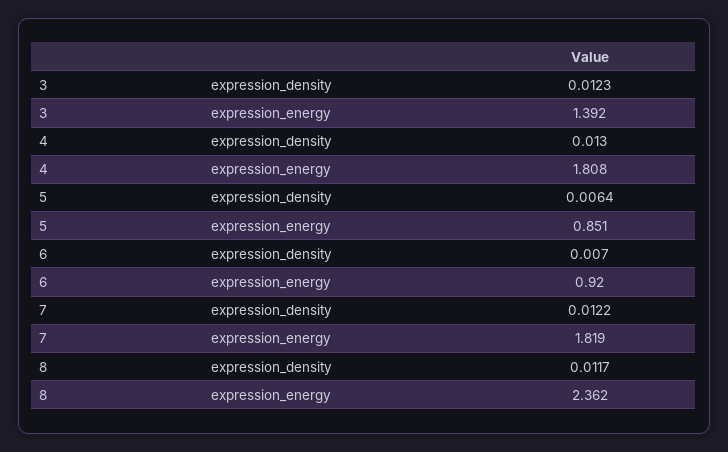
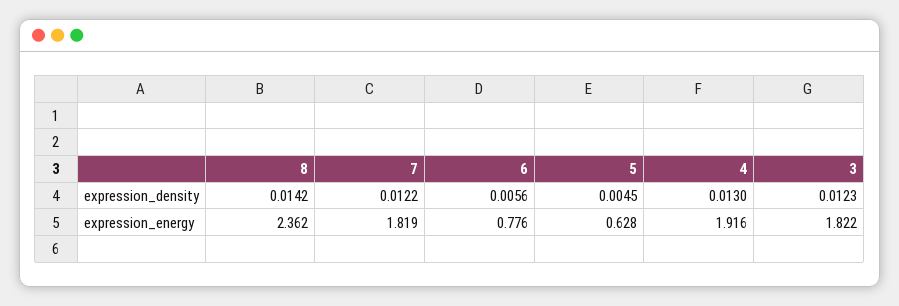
3, expression_energy: 1.392 -> 1.822
4, expression_energy: 1.808 -> 1.916
5, expression_density: 0.0064 -> 0.0045
5, expression_energy: 0.851 -> 0.628
6, expression_density: 0.007 -> 0.0056
6, expression_energy: 0.92 -> 0.776
8, expression_density: 0.0117 -> 0.0142

